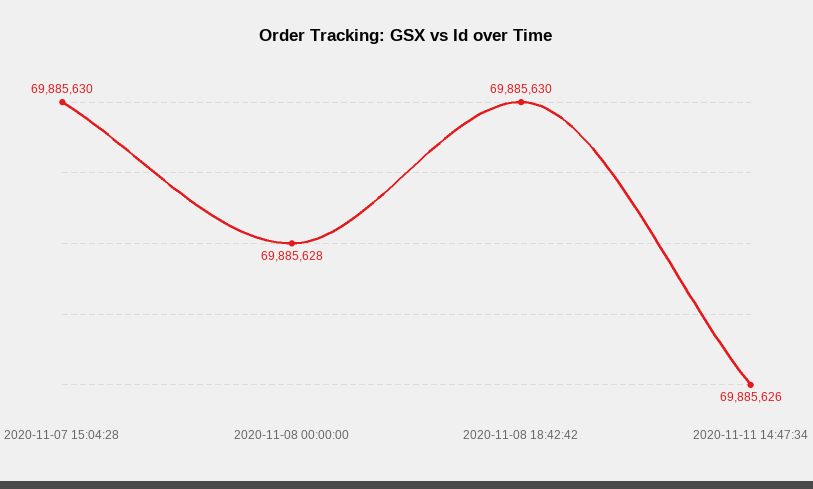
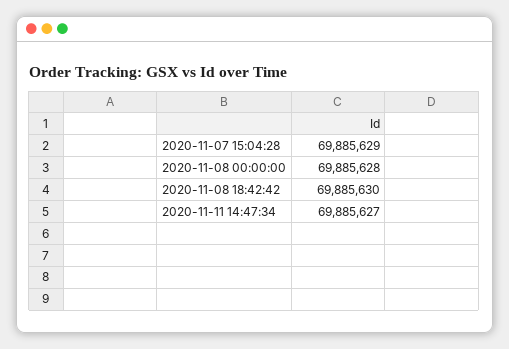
2020-11-07 15:04:28: 69885630 -> 69885629
2020-11-11 14:47:34: 69885626 -> 69885627

